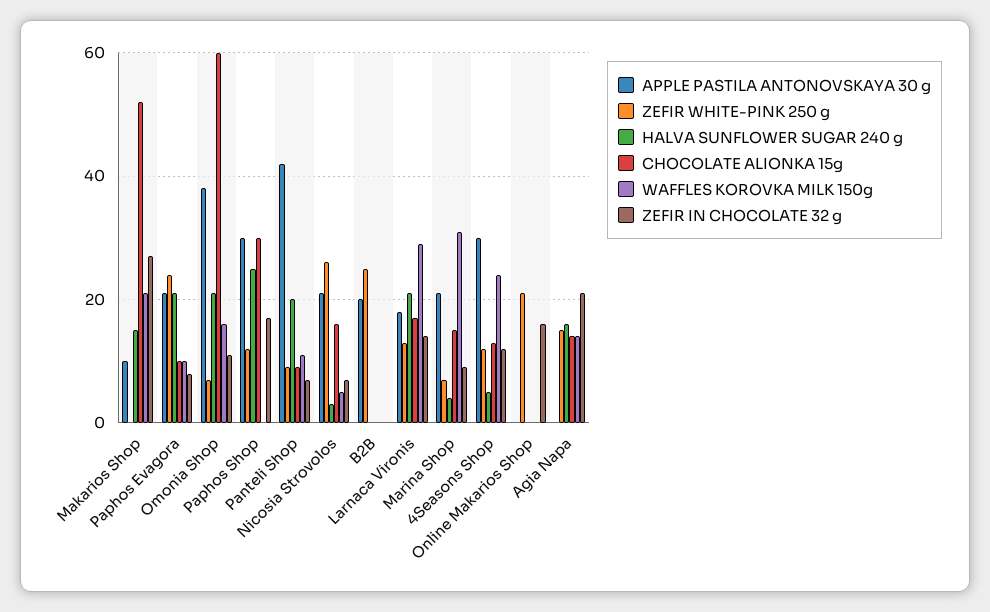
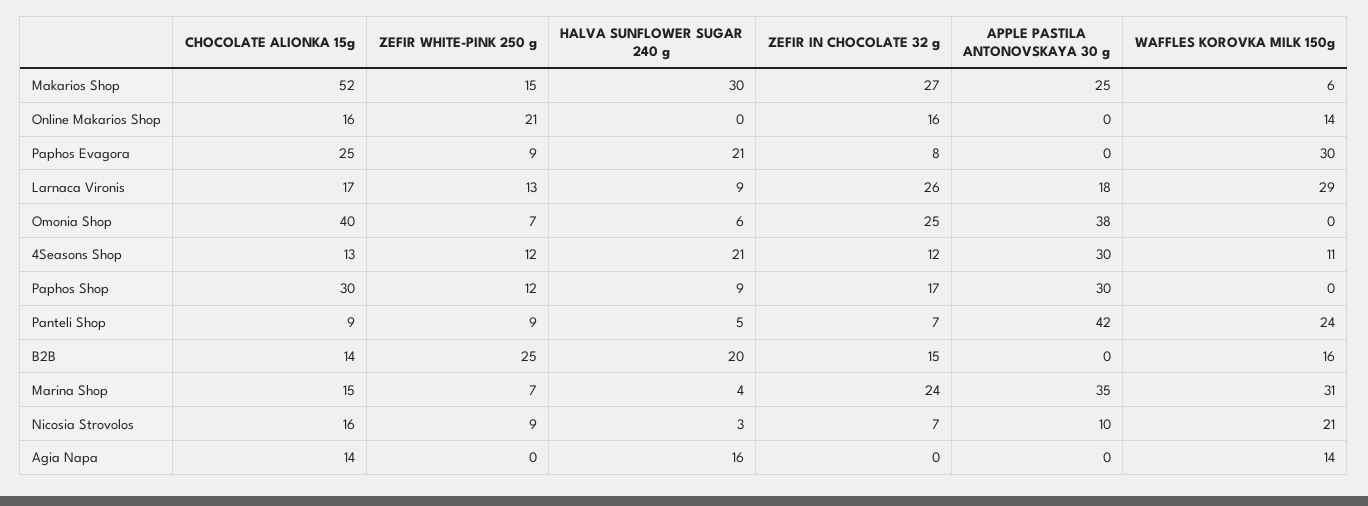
APPLE PASTILA ANTONOVSKAYA 30 g, Makarios Shop: 10 -> 25
ZEFIR WHITE-PINK 250 g, Makarios Shop: 0 -> 15
HALVA SUNFLOWER SUGAR 240 g, Makarios Shop: 15 -> 30
WAFFLES KOROVKA MILK 150g, Makarios Shop: 20 -> 6
APPLE PASTILA ANTONOVSKAYA 30 g, Paphos Evagora: 20 -> 0
ZEFIR WHITE-PINK 250 g, Paphos Evagora: 25 -> 9
CHOCOLATE ALIONKA 15g, Paphos Evagora: 10 -> 25
WAFFLES KOROVKA MILK 150g, Paphos Evagora: 10 -> 30
HALVA SUNFLOWER SUGAR 240 g, Omonia Shop: 20 -> 6
CHOCOLATE ALIONKA 15g, Omonia Shop: 60 -> 40
WAFFLES KOROVKA MILK 150g, Omonia Shop: 15 -> 0
ZEFIR IN CHOCOLATE 32 g, Omonia Shop: 10 -> 25
HALVA SUNFLOWER SUGAR 240 g, Paphos Shop: 25 -> 9
HALVA SUNFLOWER SUGAR 240 g, Panteli Shop: 20 -> 5
WAFFLES KOROVKA MILK 150g, Panteli Shop: 10 -> 24
APPLE PASTILA ANTONOVSKAYA 30 g, Nicosia Strovolos: 20 -> 10
ZEFIR WHITE-PINK 250 g, Nicosia Strovolos: 25 -> 9
WAFFLES KOROVKA MILK 150g, Nicosia Strovolos: 5 -> 21
APPLE PASTILA ANTONOVSKAYA 30 g, B2B: 20 -> 0
HALVA SUNFLOWER SUGAR 240 g, B2B: 0 -> 20
CHOCOLATE ALIONKA 15g, B2B: 0 -> 14
WAFFLES KOROVKA MILK 150g, B2B: 0 -> 16
ZEFIR IN CHOCOLATE 32 g, B2B: 0 -> 15
HALVA SUNFLOWER SUGAR 240 g, Larnaca Vironis: 20 -> 9
ZEFIR IN CHOCOLATE 32 g, Larnaca Vironis: 15 -> 26
APPLE PASTILA ANTONOVSKAYA 30 g, Marina Shop: 20 -> 35
ZEFIR IN CHOCOLATE 32 g, Marina Shop: 10 -> 24
HALVA SUNFLOWER SUGAR 240 g, 4Seasons Shop: 5 -> 21
WAFFLES KOROVKA MILK 150g, 4Seasons Shop: 25 -> 11
CHOCOLATE ALIONKA 15g, Online Makarios Shop: 0 -> 16
WAFFLES KOROVKA MILK 150g, Online Makarios Shop: 0 -> 14
ZEFIR WHITE-PINK 250 g, Agia Napa: 15 -> 0
ZEFIR IN CHOCOLATE 32 g, Agia Napa: 20 -> 0

